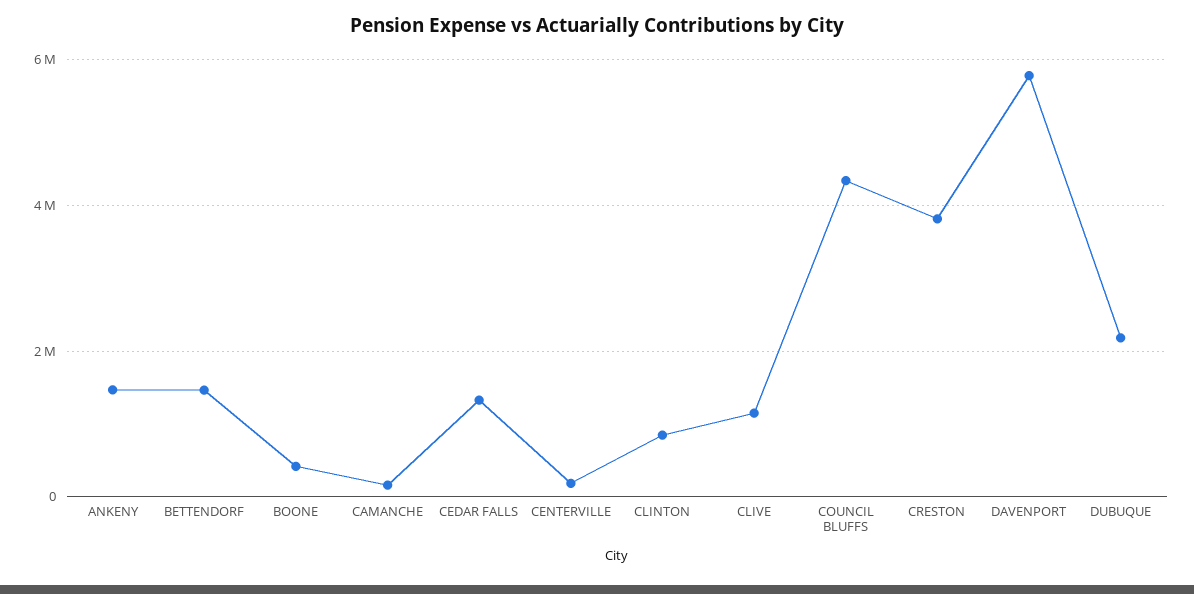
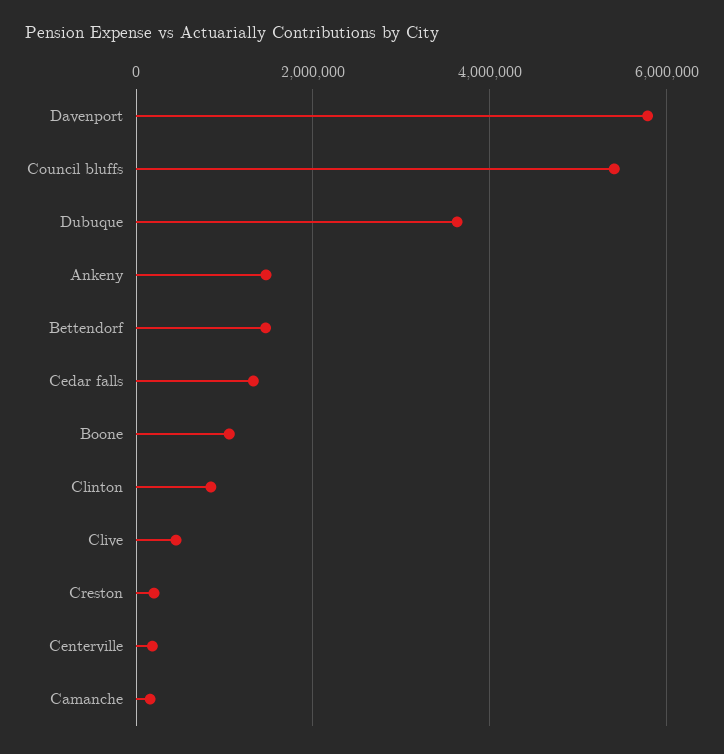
BOONE: 400000 -> 1000000
CLIVE: 1200000 -> 400000
COUNCIL BLUFFS: 4400000 -> 5400000
CRESTON: 3800000 -> 200000
DUBUQUE: 2200000 -> 3600000

